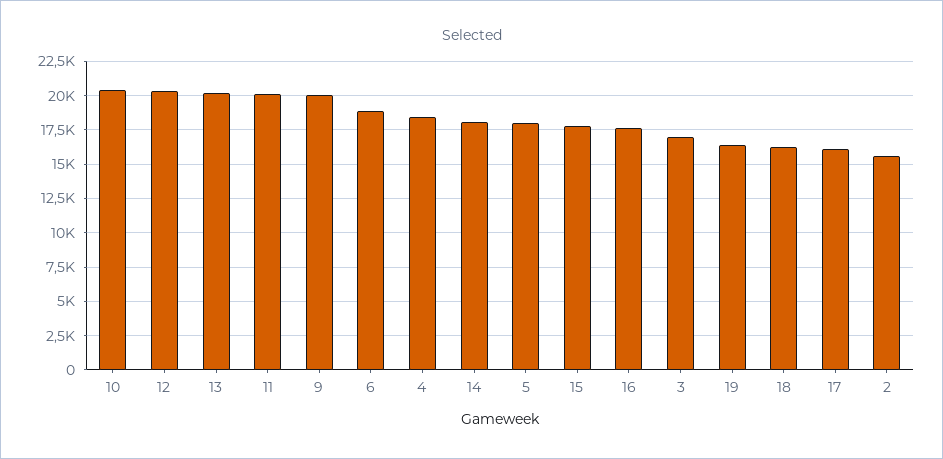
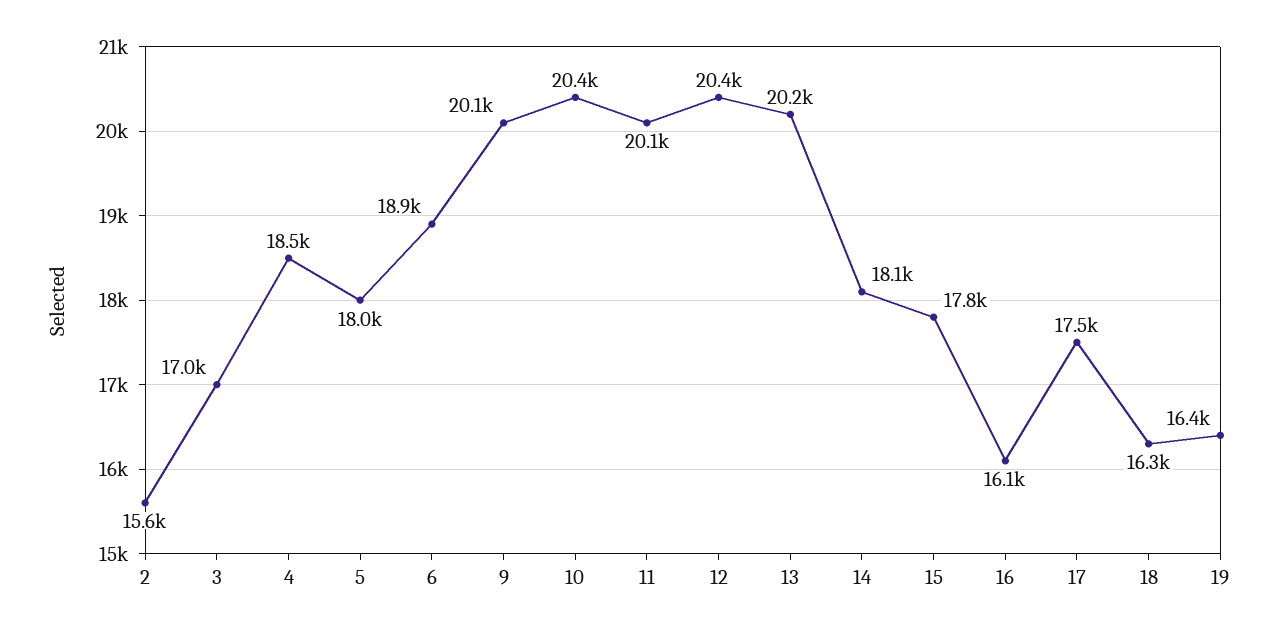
16: 17500 -> 16100
17: 16000 -> 17500

